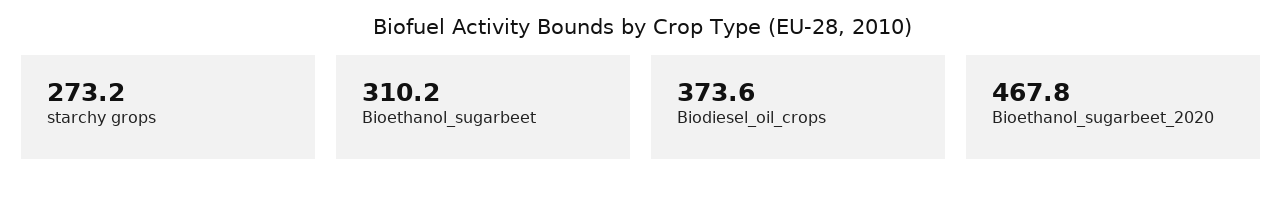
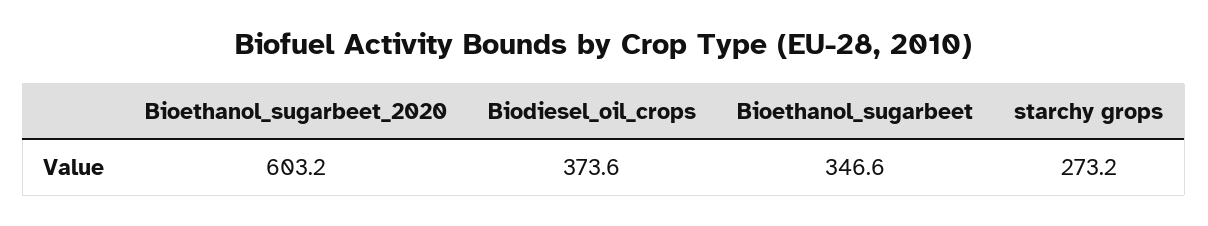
Bioethanol_sugarbeet: 310.2 -> 346.6
Bioethanol_sugarbeet_2020: 467.8 -> 603.2

